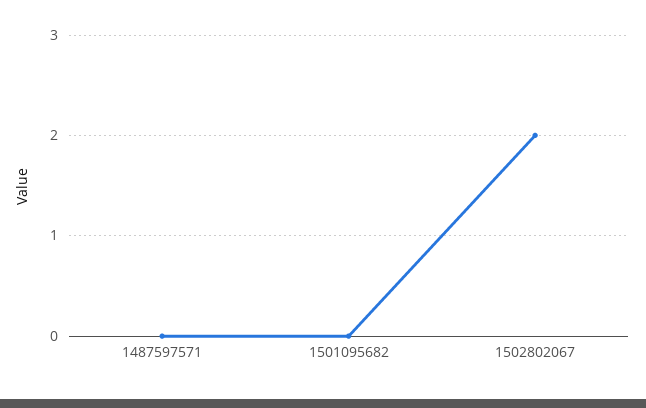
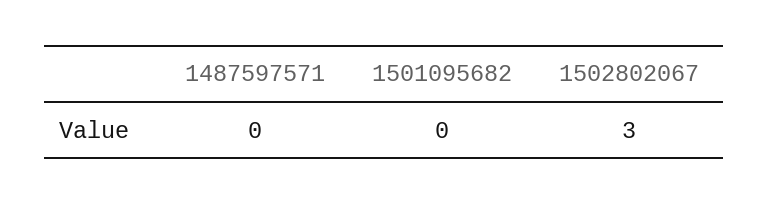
1502802067: 2 -> 3

